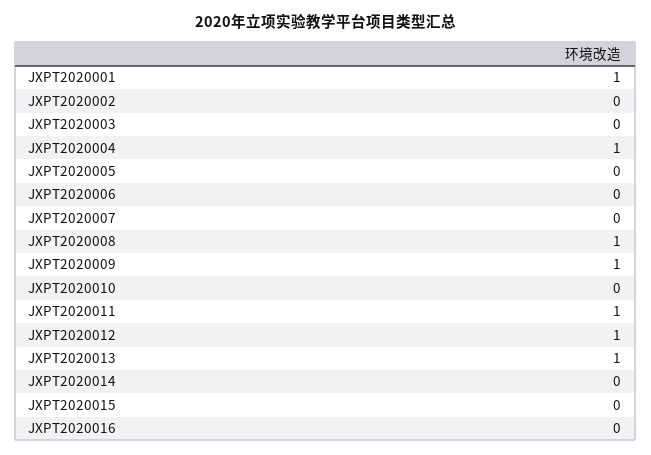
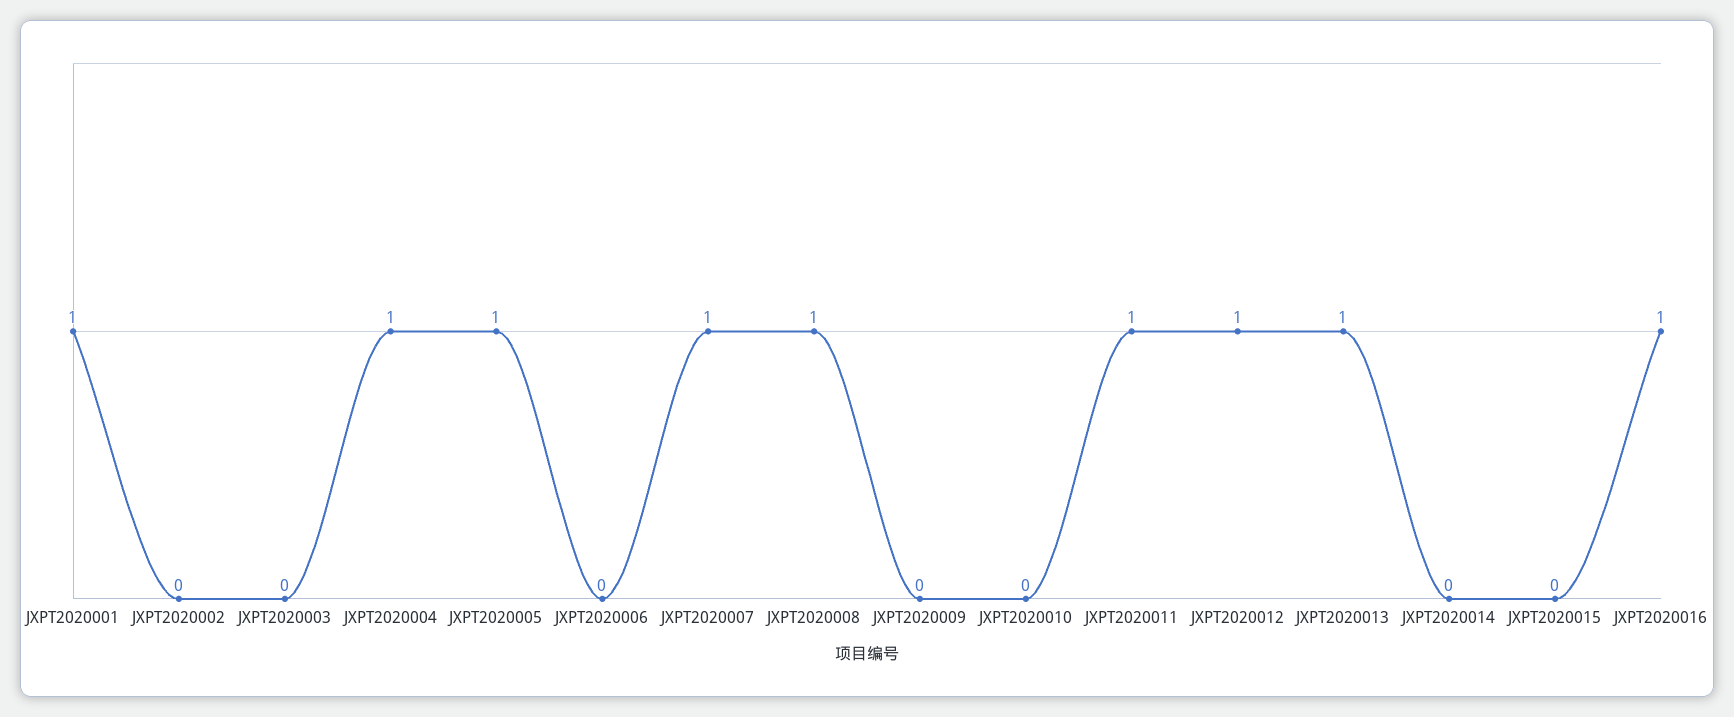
JXPT2020005: 0 -> 1
JXPT2020007: 0 -> 1
JXPT2020009: 1 -> 0
JXPT2020016: 0 -> 1

